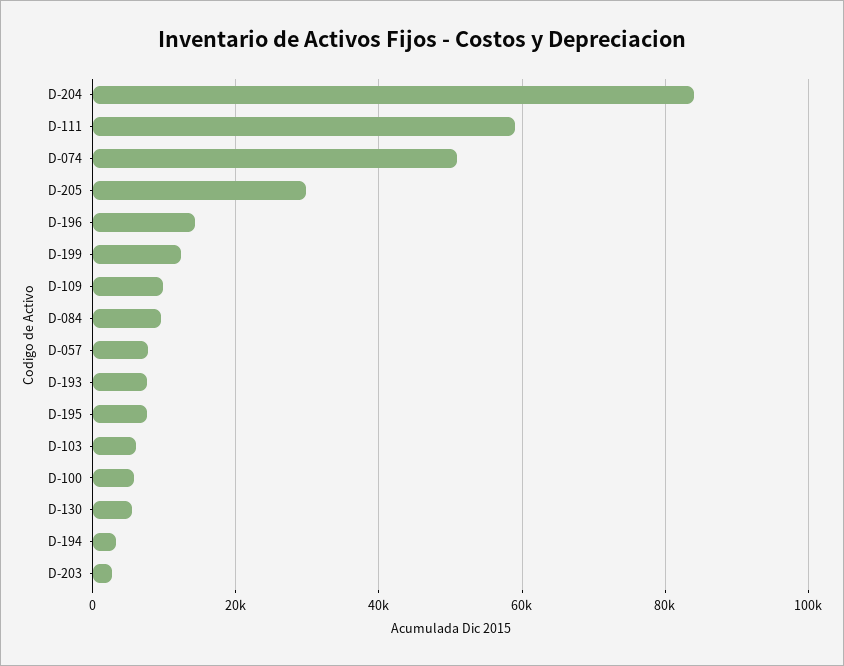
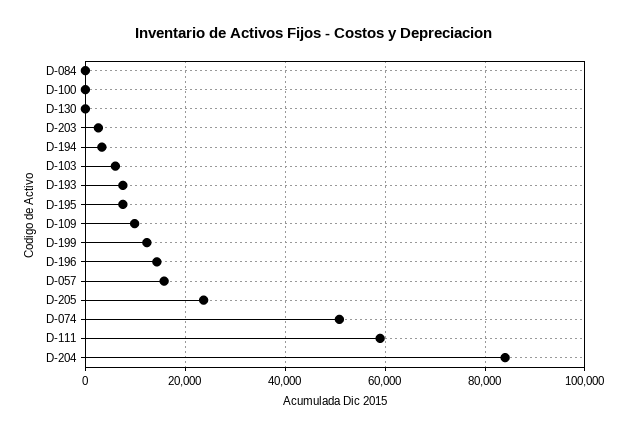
D-205: 30000 -> 24000
D-084: 10000 -> 0
D-057: 8000 -> 16000
D-100: 6000 -> 0
D-130: 6000 -> 0

